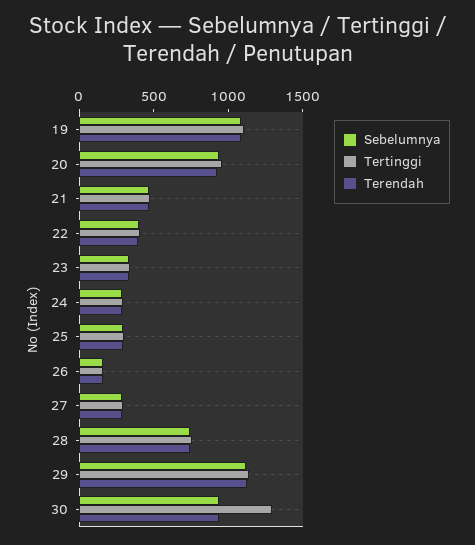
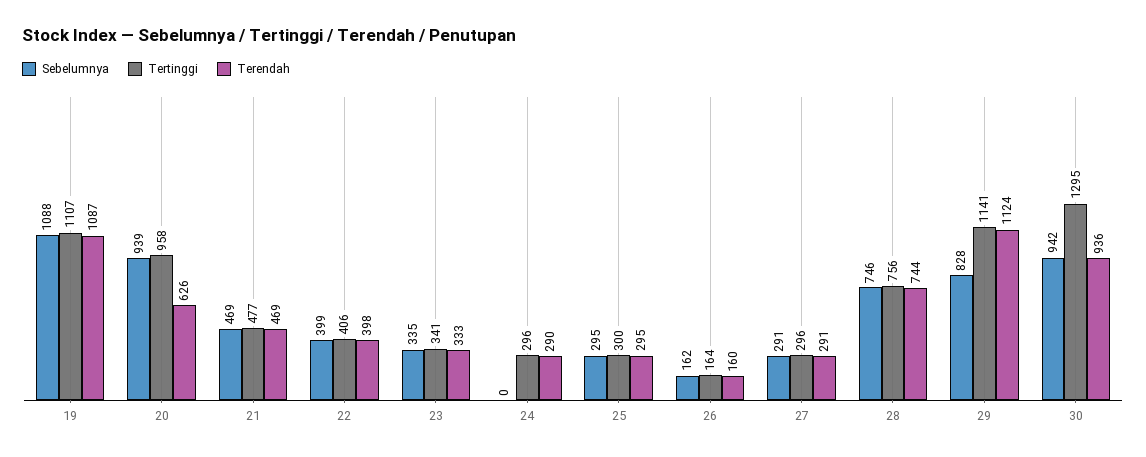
Terendah, 20: 900 -> 626
Sebelumnya, 24: 300 -> 0
Sebelumnya, 29: 1100 -> 828

